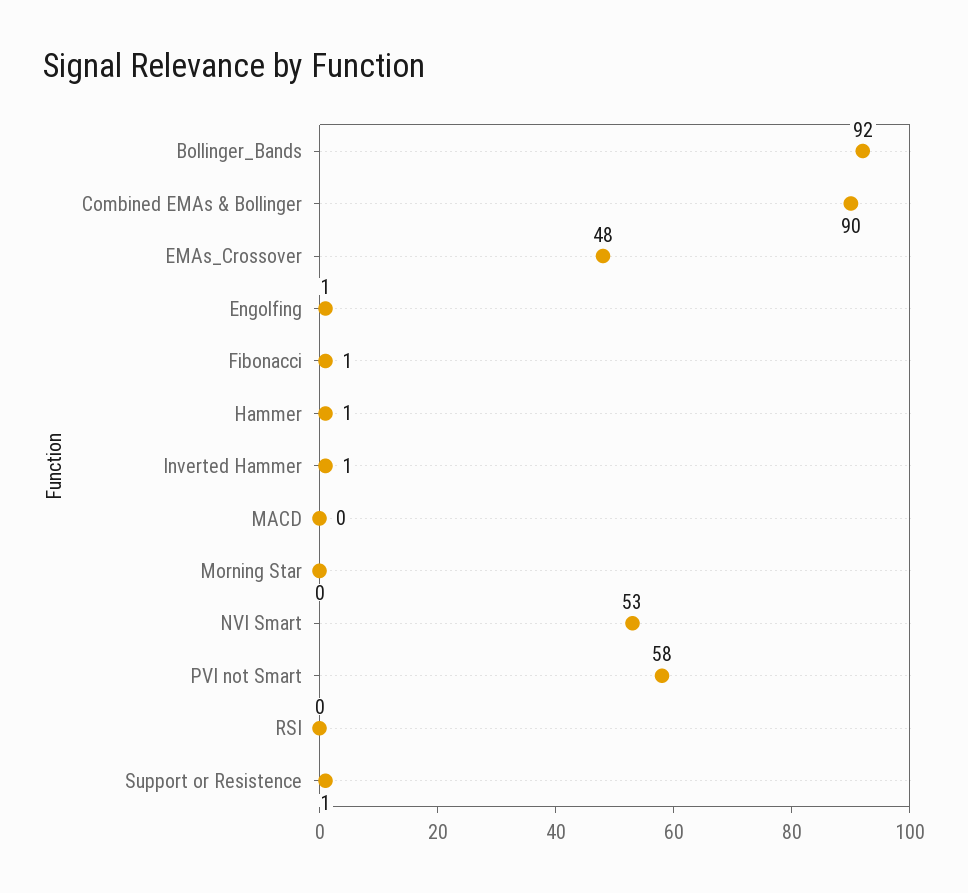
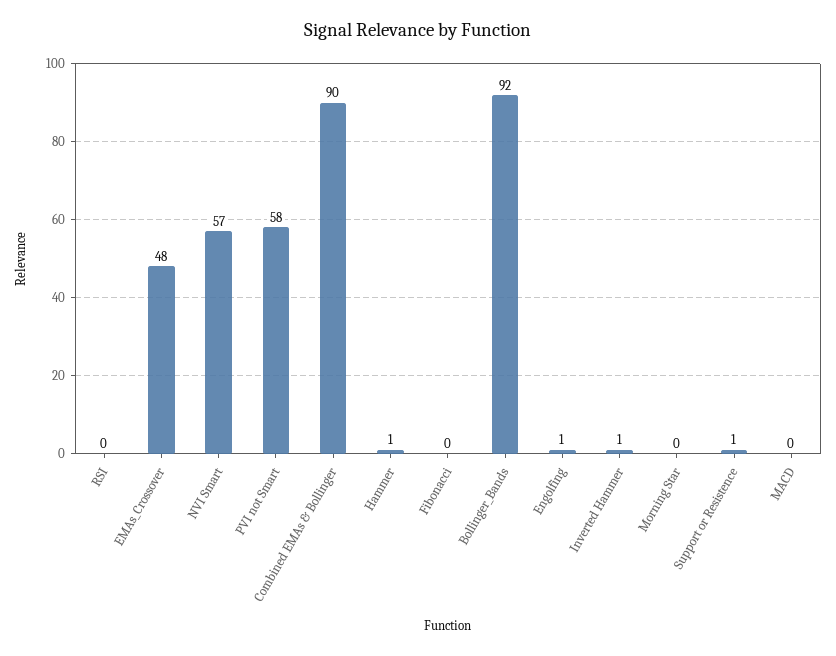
Fibonacci: 1 -> 0
NVI Smart: 53 -> 57

